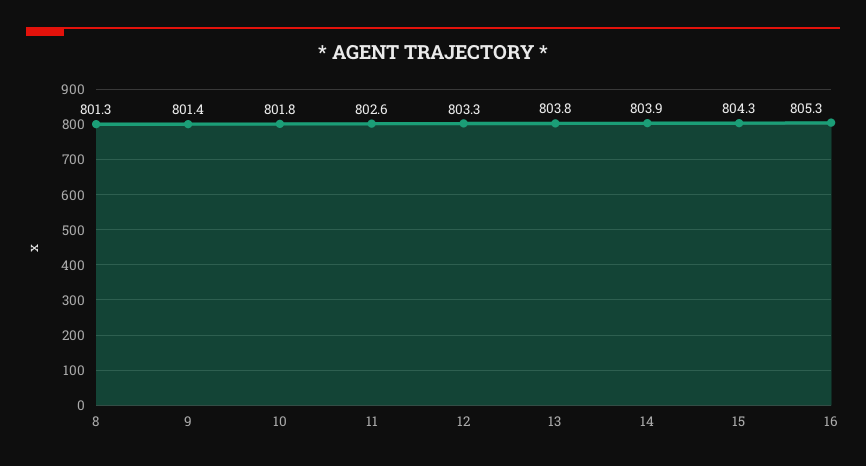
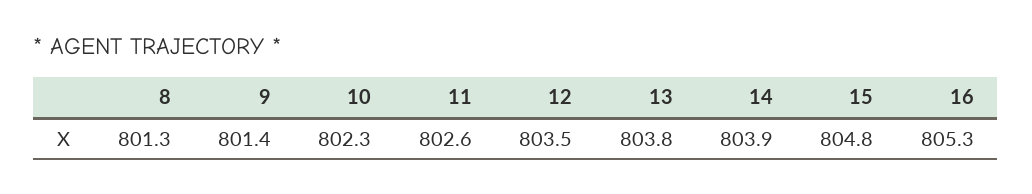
10: 801.8 -> 802.3
12: 803.3 -> 803.5
15: 804.3 -> 804.8

